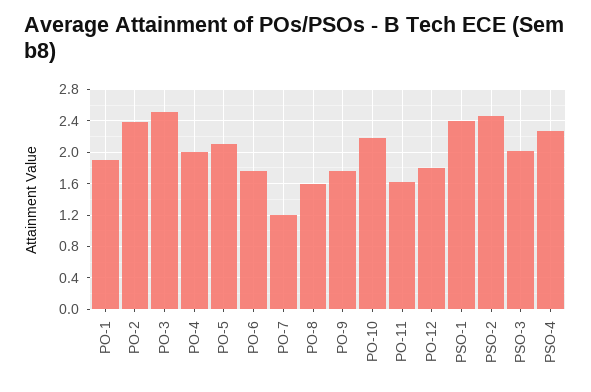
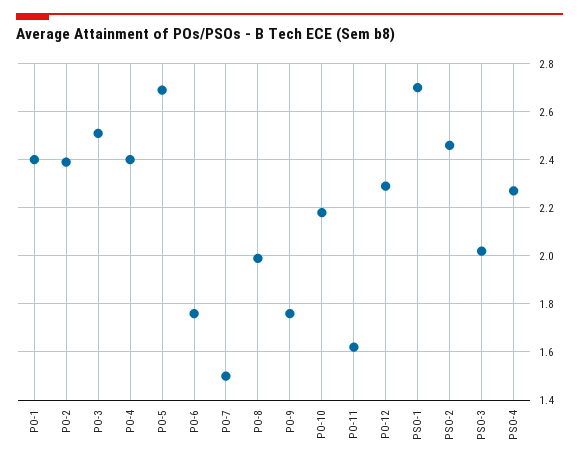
PO-1: 1.9 -> 2.4
PO-4: 2 -> 2.4
PO-5: 2.1 -> 2.7
PO-7: 1.2 -> 1.5
PO-8: 1.6 -> 2
PO-12: 1.8 -> 2.3
PSO-1: 2.4 -> 2.7

